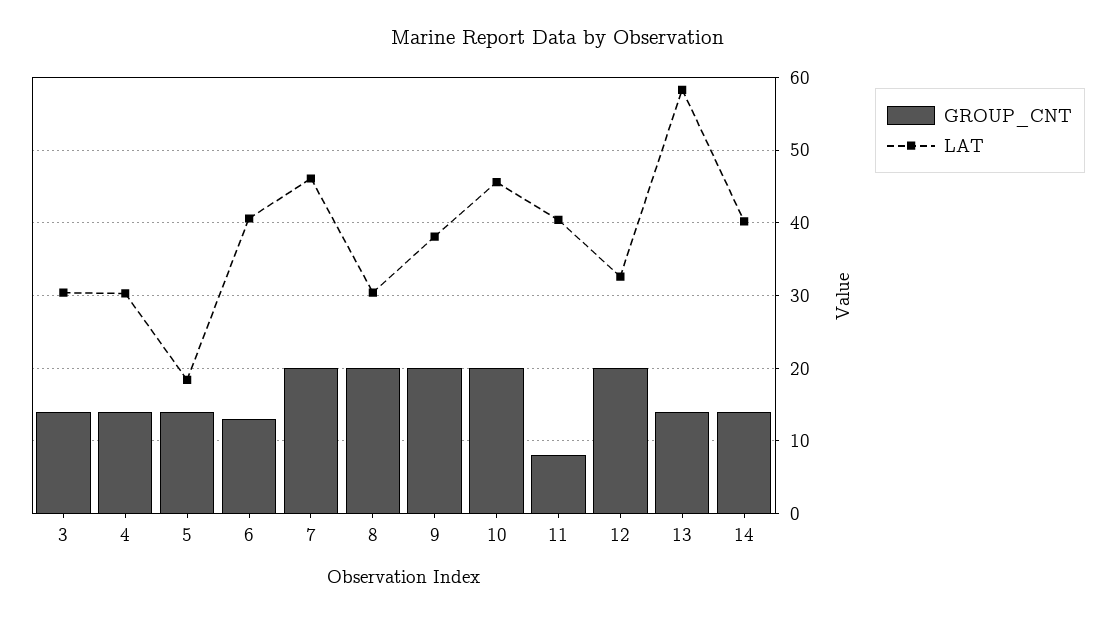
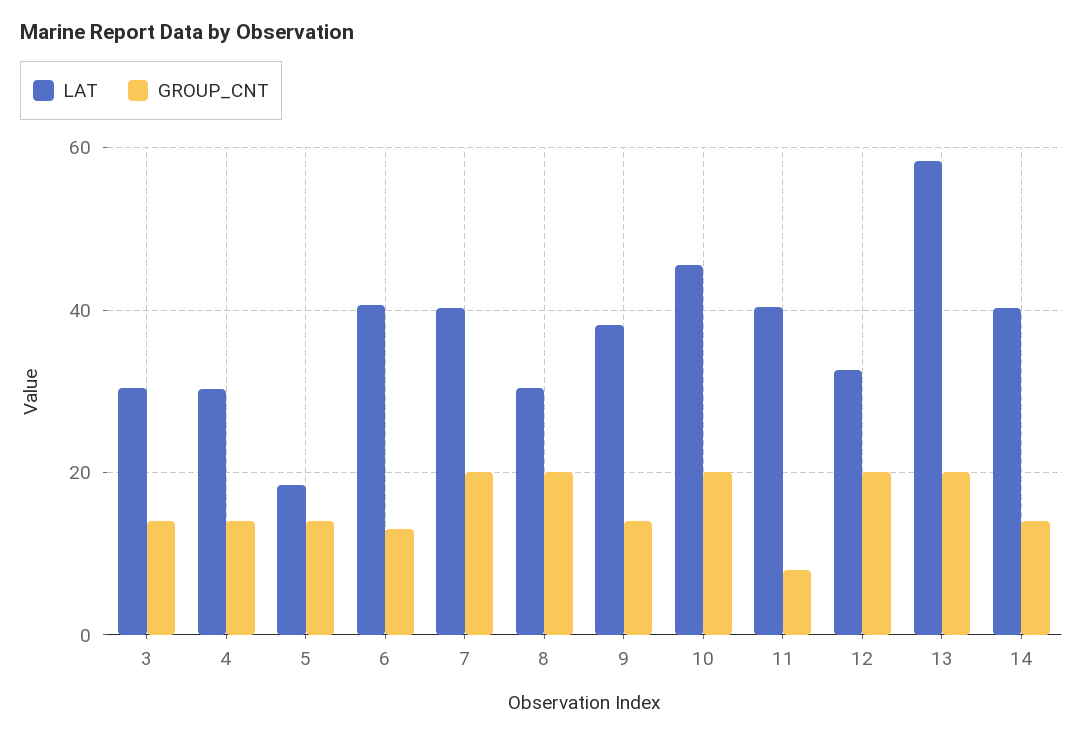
LAT, 7: 46 -> 40
GROUP_CNT, 9: 20 -> 14
GROUP_CNT, 13: 14 -> 20

